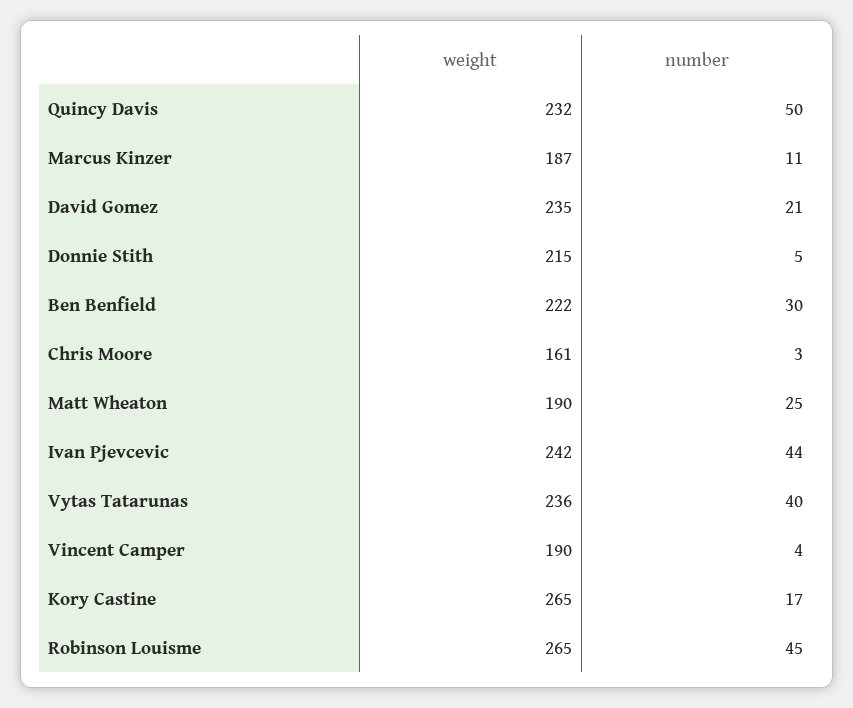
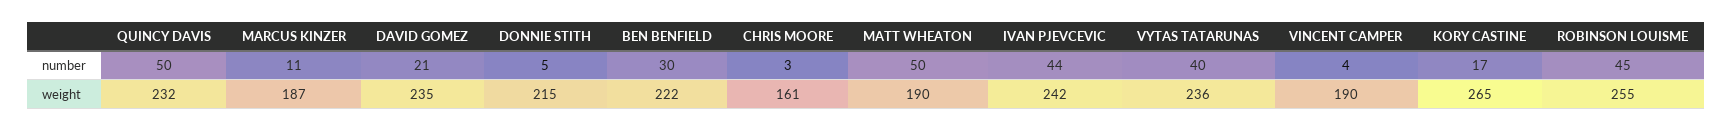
number, Matt Wheaton: 25 -> 50
weight, Robinson Louisme: 265 -> 255

